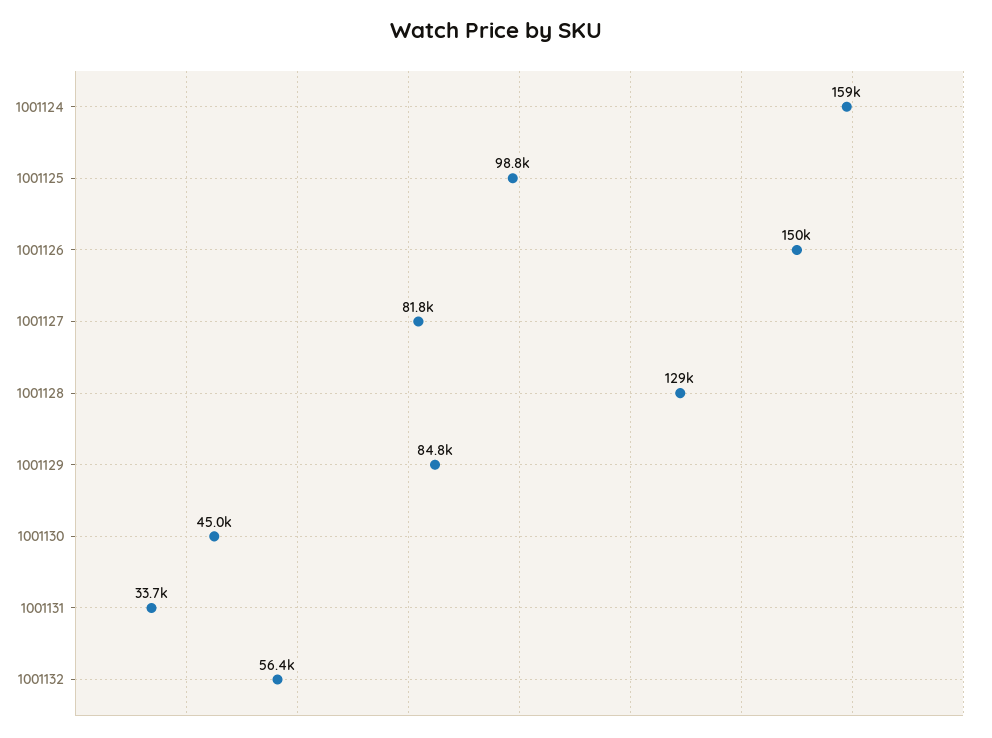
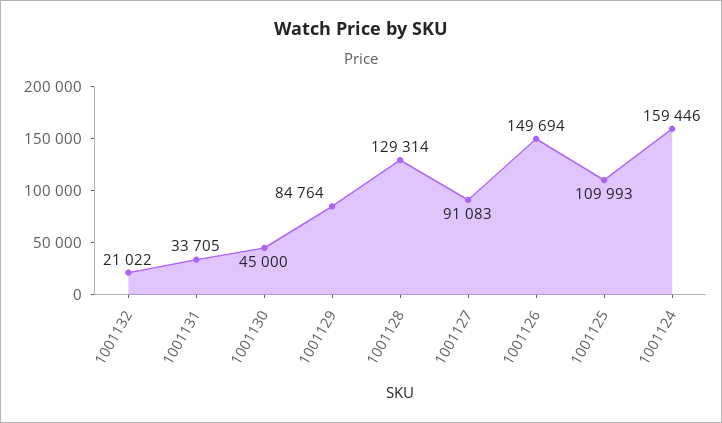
1001125: 98800 -> 109993
1001127: 81800 -> 91083
1001132: 56400 -> 21022

